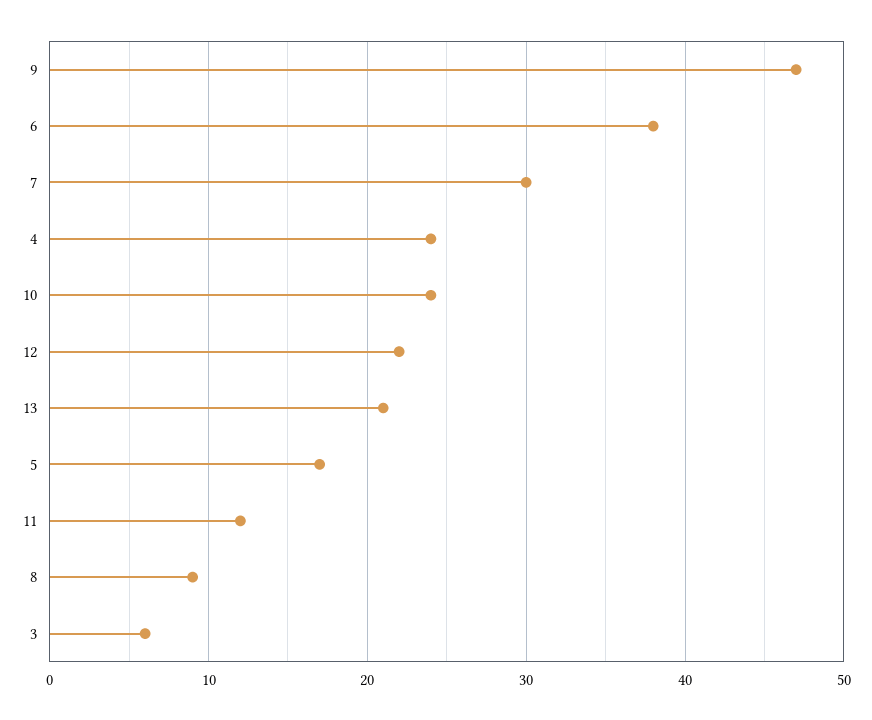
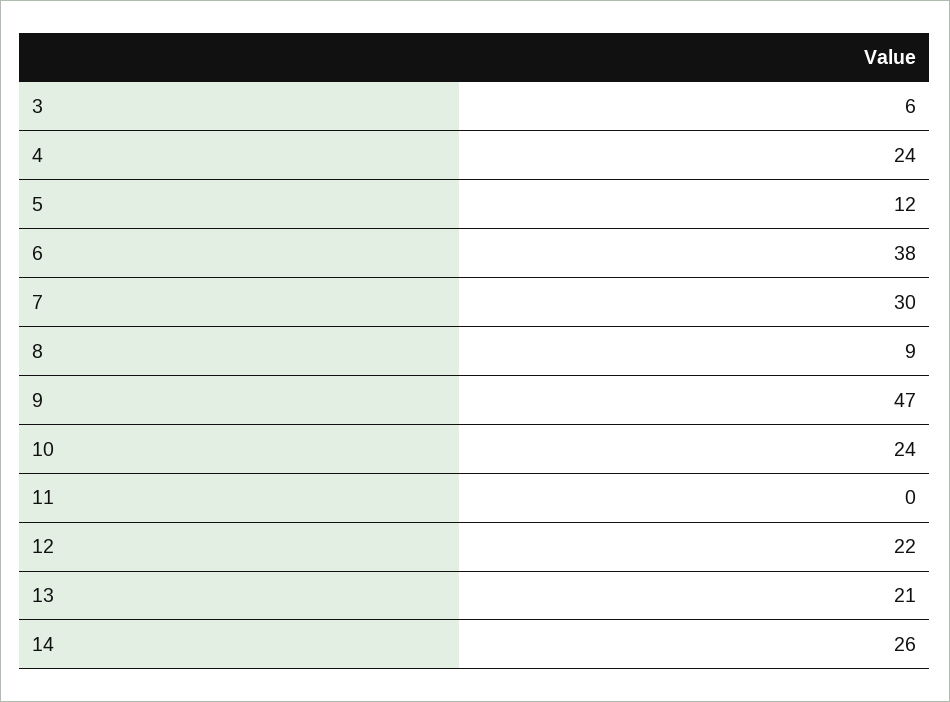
5: 17 -> 12
11: 12 -> 0
14: none -> 26

